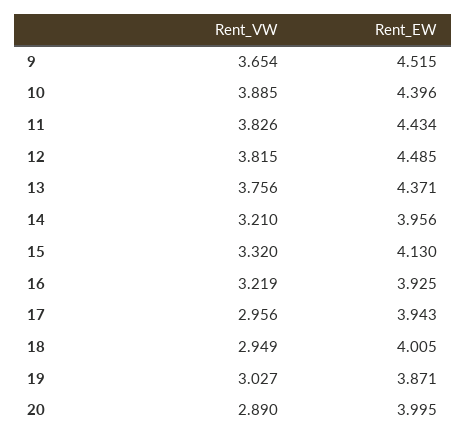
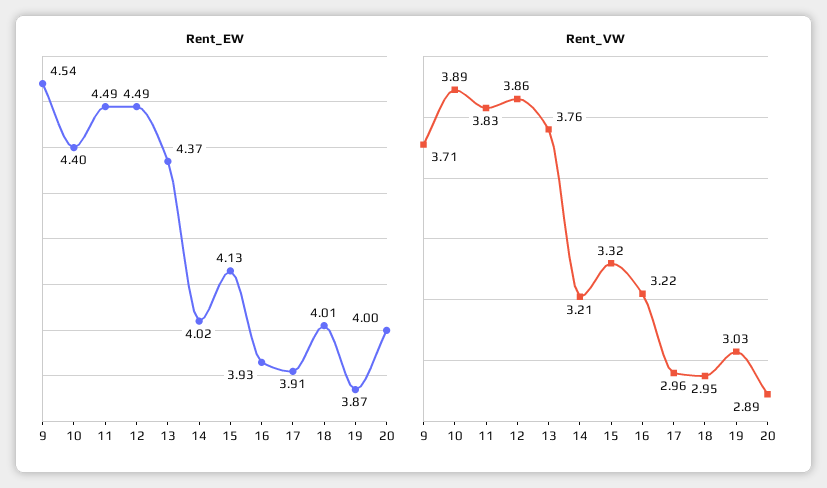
Rent_VW, 9: 3.654 -> 3.71
Rent_EW, 9: 4.515 -> 4.54
Rent_EW, 11: 4.434 -> 4.49
Rent_VW, 12: 3.815 -> 3.86
Rent_EW, 14: 3.956 -> 4.02
Rent_EW, 17: 3.943 -> 3.91

